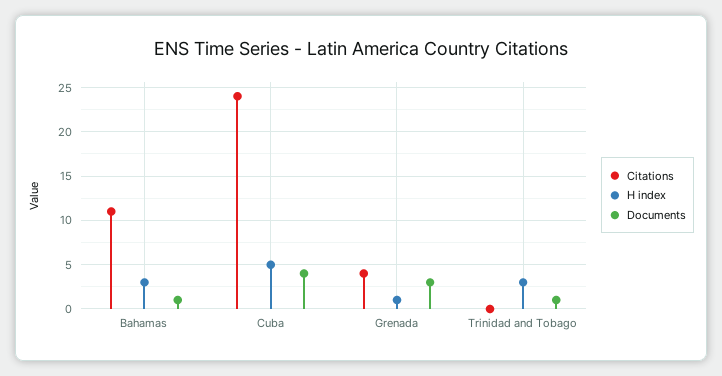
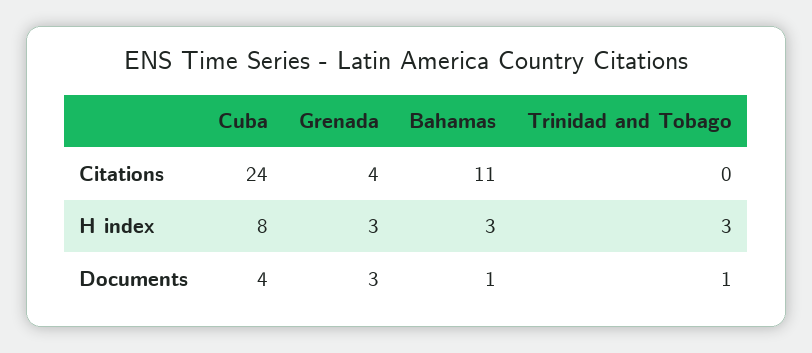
H index, Cuba: 5 -> 8
H index, Grenada: 1 -> 3

